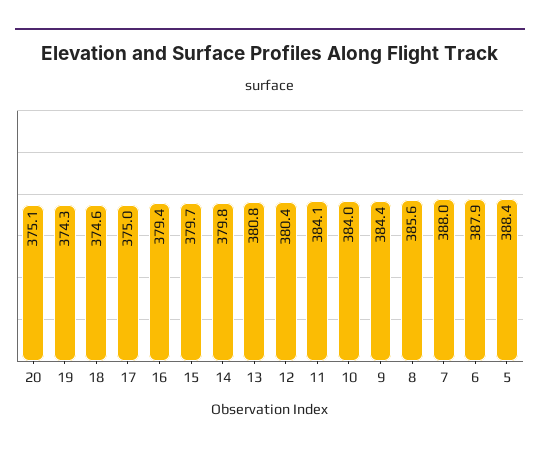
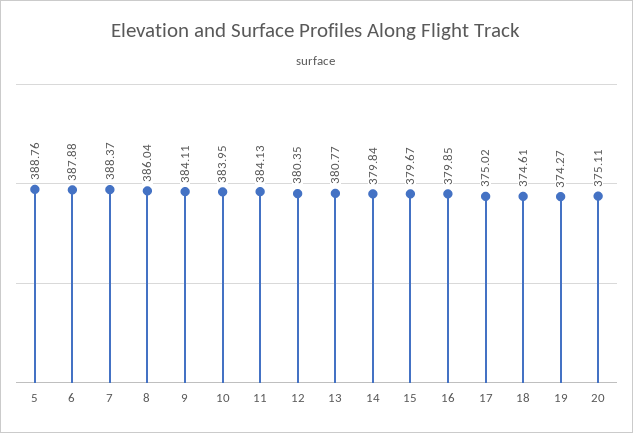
16: 379.4 -> 379.85
9: 384.4 -> 384.11
8: 385.6 -> 386.04
7: 388 -> 388.37
5: 388.4 -> 388.76

